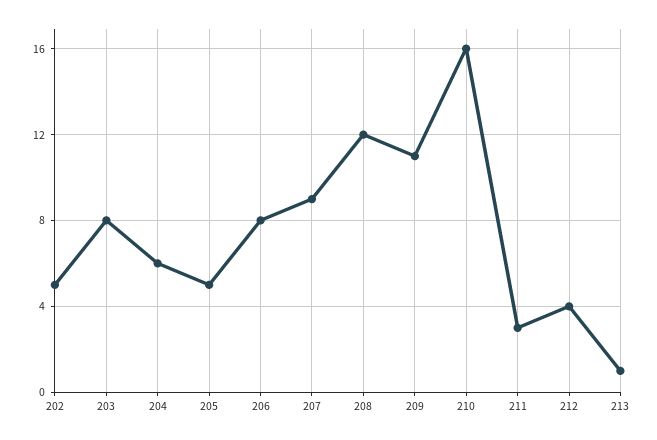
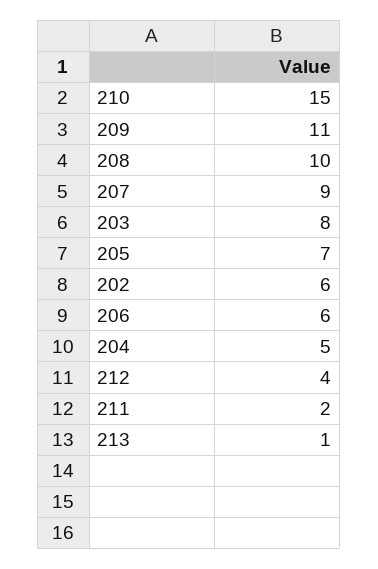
202: 5 -> 6
204: 6 -> 5
205: 5 -> 7
206: 8 -> 6
208: 12 -> 10
210: 16 -> 15
211: 3 -> 2

